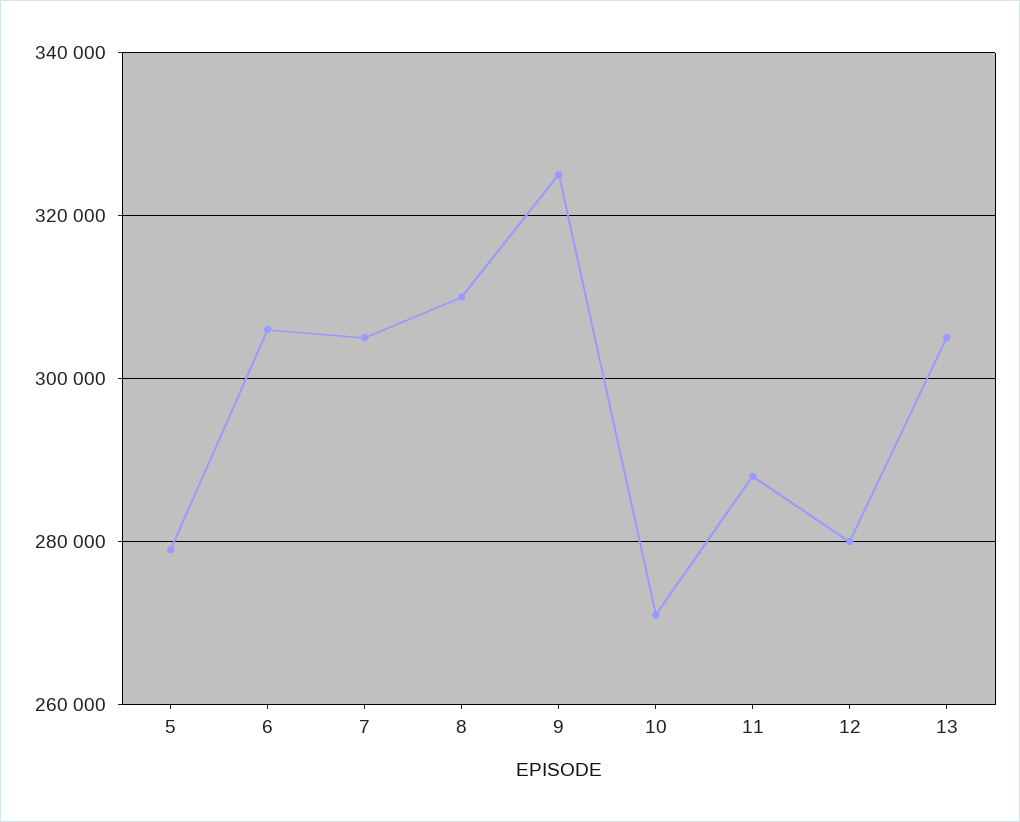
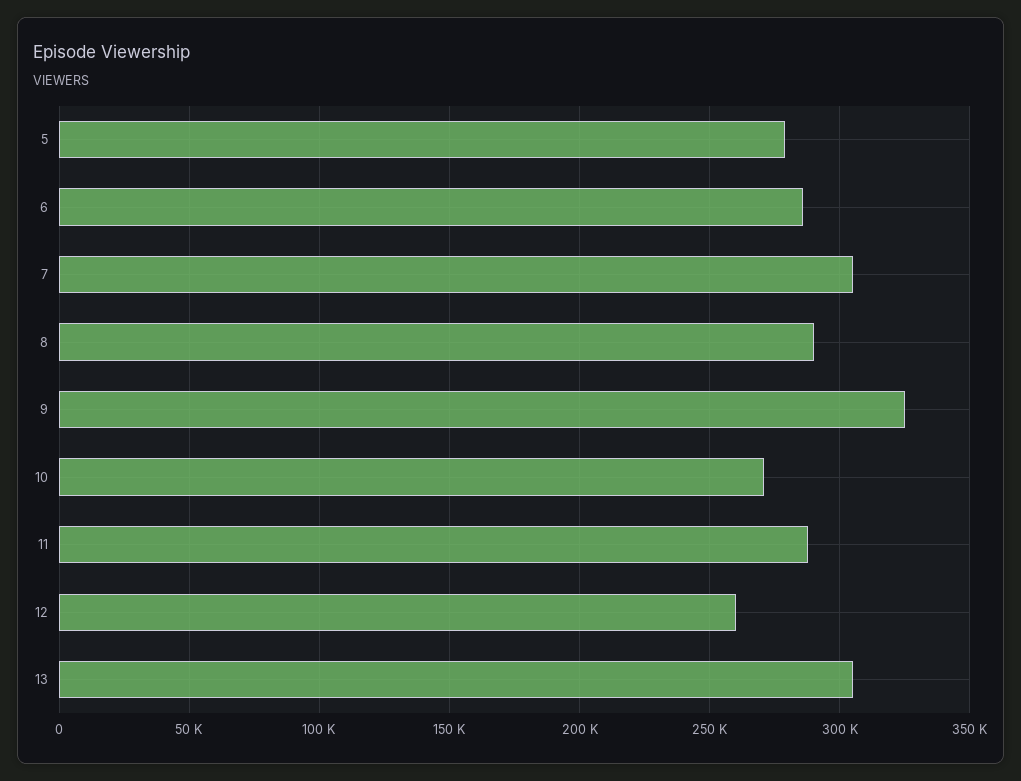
6: 306000 -> 285000
8: 310000 -> 290000
12: 280000 -> 260000

